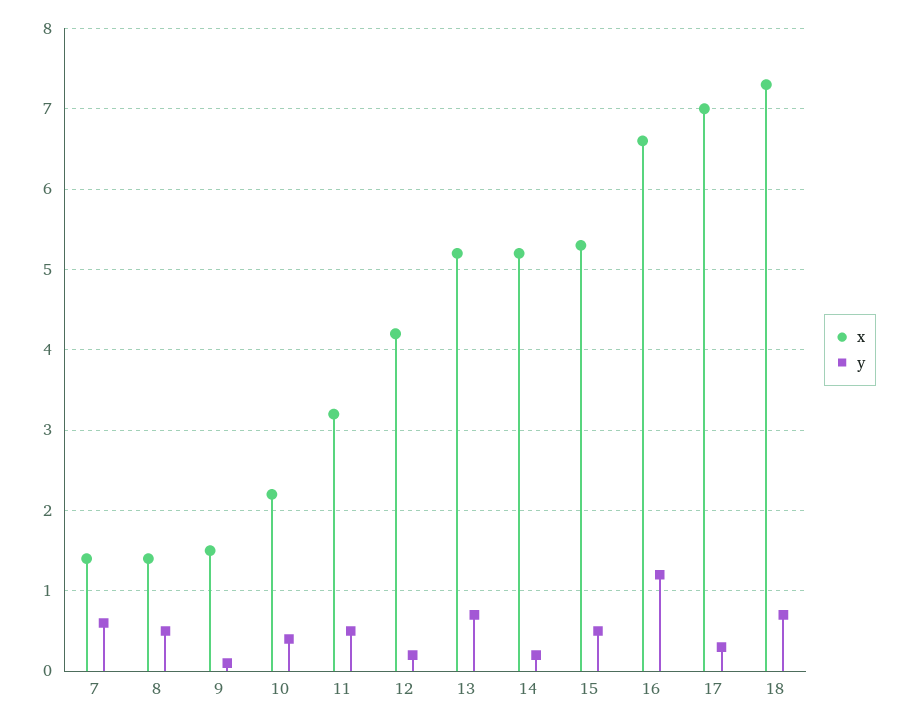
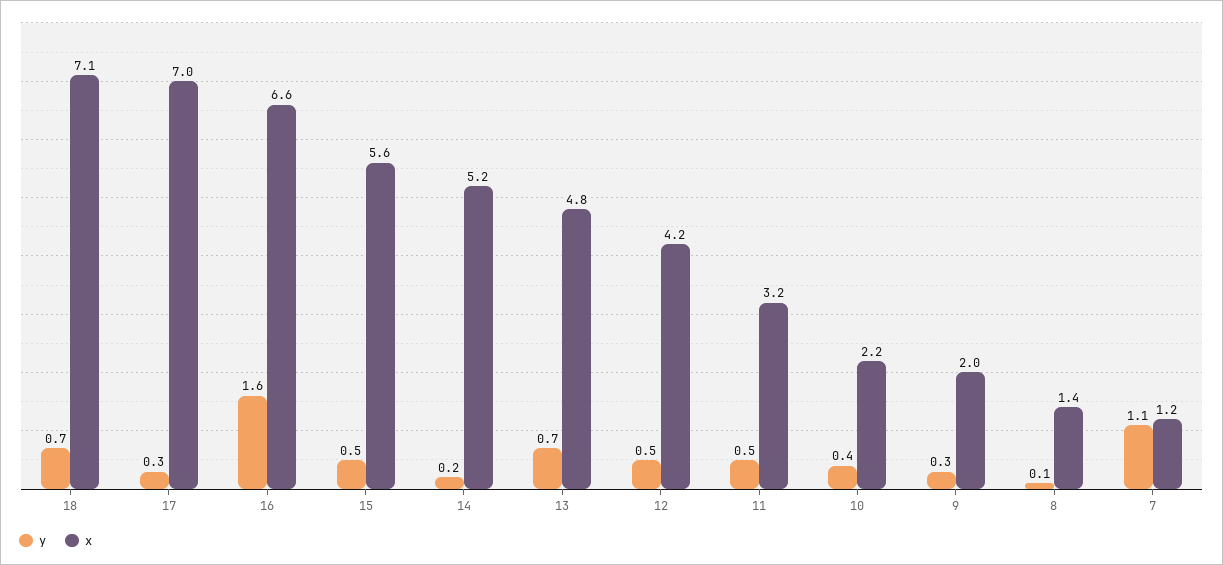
x, 7: 1.4 -> 1.2
y, 7: 0.6 -> 1.1
y, 8: 0.5 -> 0.1
x, 9: 1.5 -> 2
y, 9: 0.1 -> 0.3
y, 12: 0.2 -> 0.5
x, 13: 5.2 -> 4.8
x, 15: 5.3 -> 5.6
y, 16: 1.2 -> 1.6
x, 18: 7.3 -> 7.1

